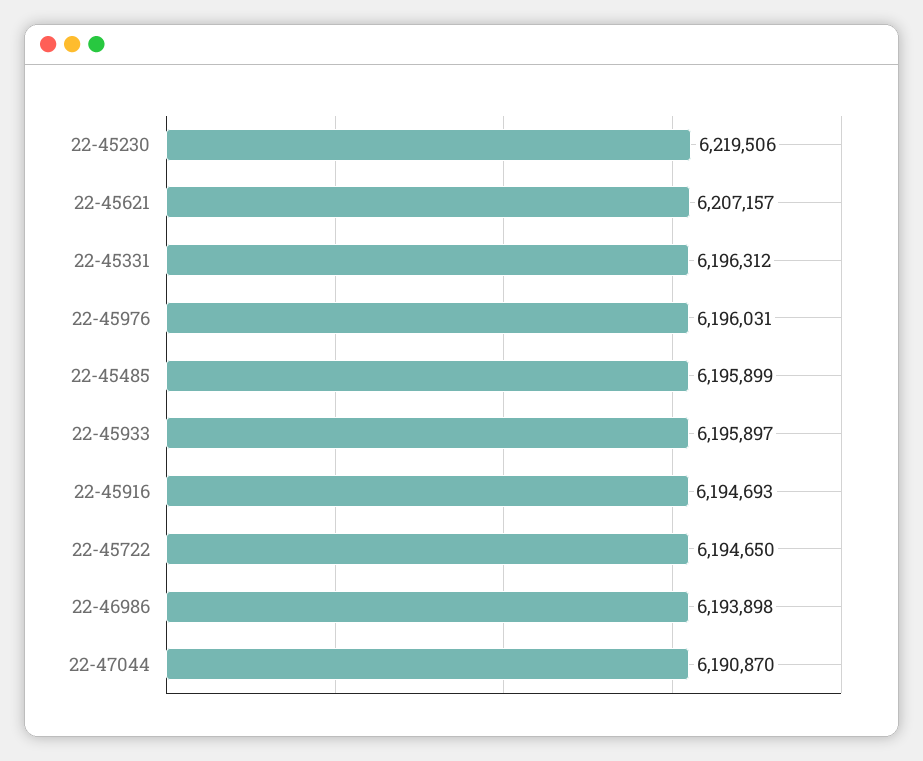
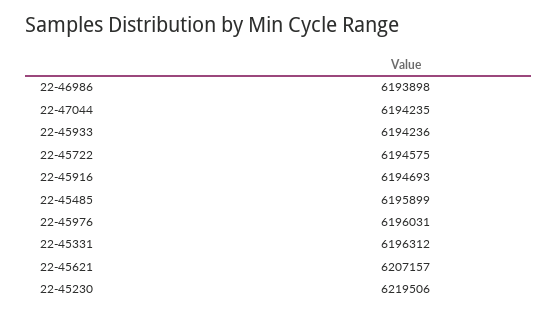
22-45933: 6195897 -> 6194236
22-45722: 6194650 -> 6194575
22-47044: 6190870 -> 6194235

